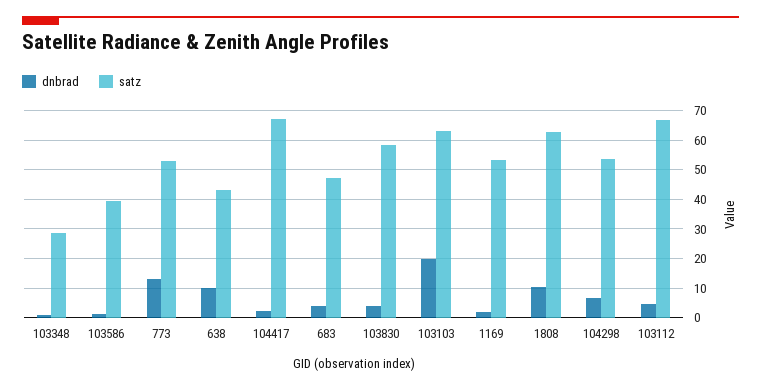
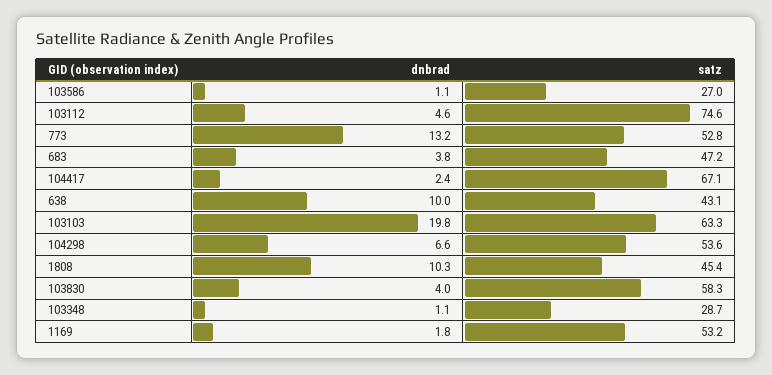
satz, 103586: 40 -> 27
satz, 1808: 62.5 -> 45.4
satz, 103112: 67.5 -> 74.6

